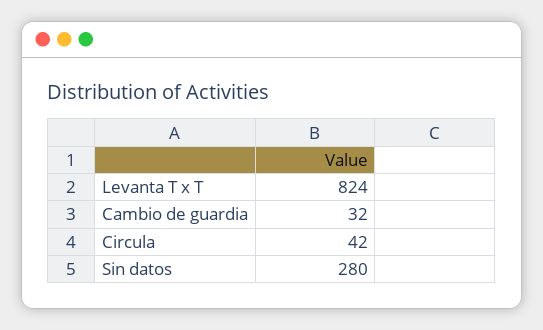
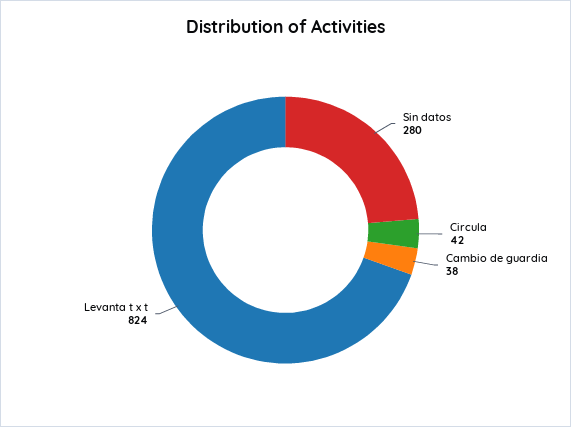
Cambio de guardia: 32 -> 38

